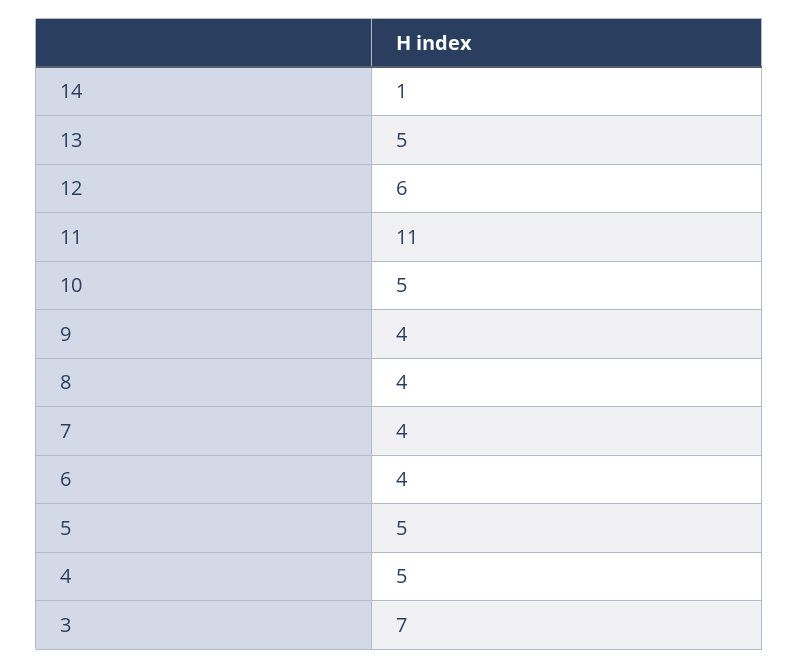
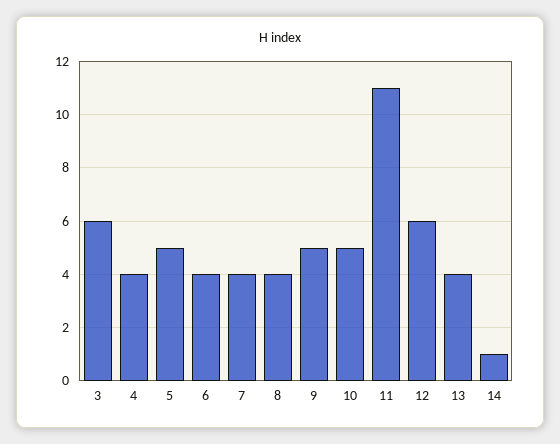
13: 5 -> 4
9: 4 -> 5
4: 5 -> 4
3: 7 -> 6

